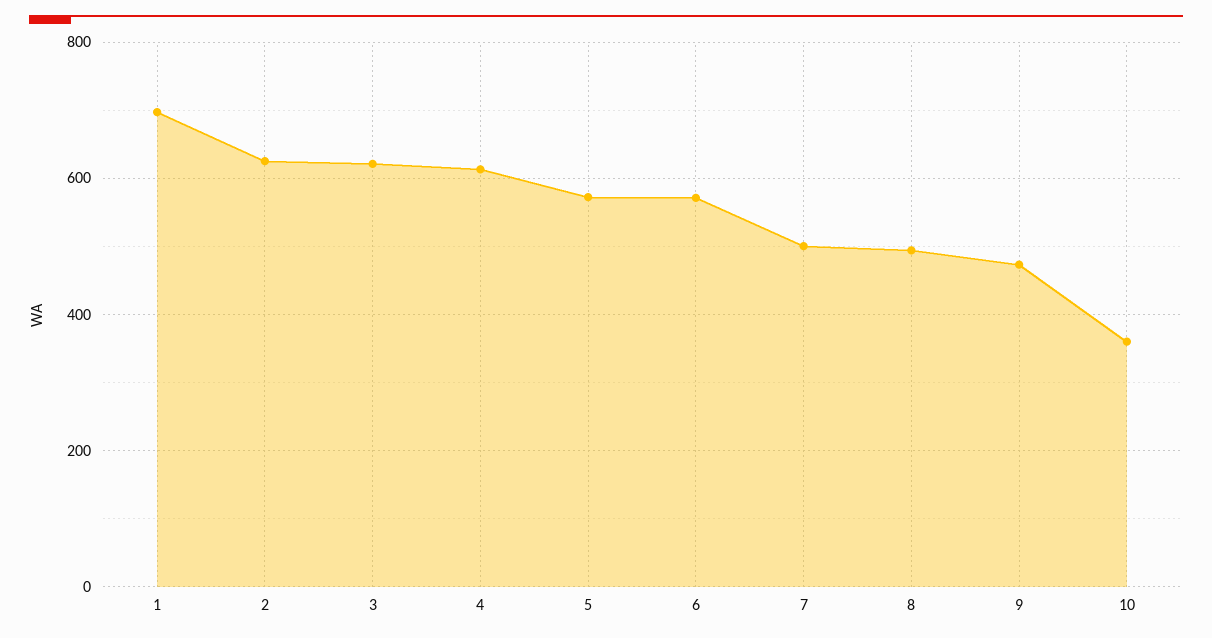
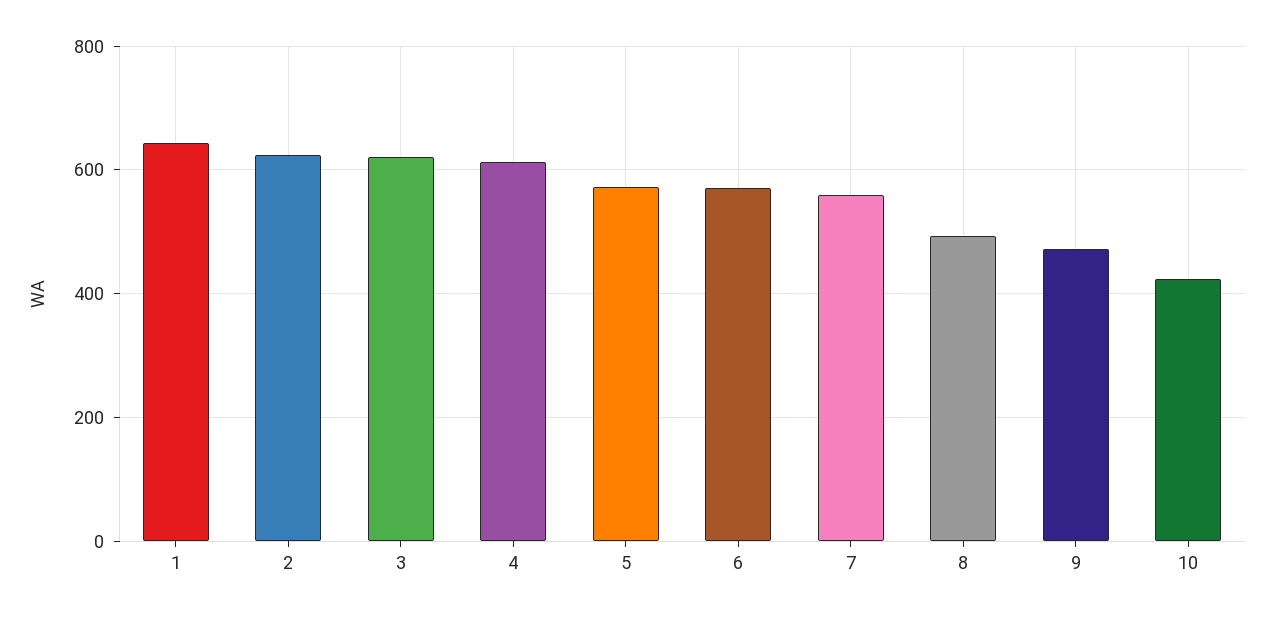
1: 700 -> 640
7: 500 -> 560
10: 360 -> 420

